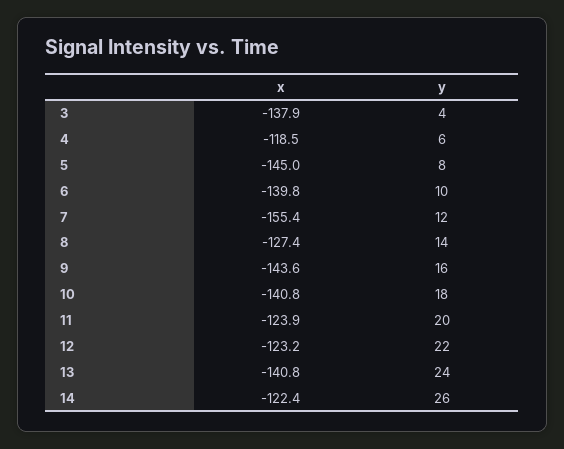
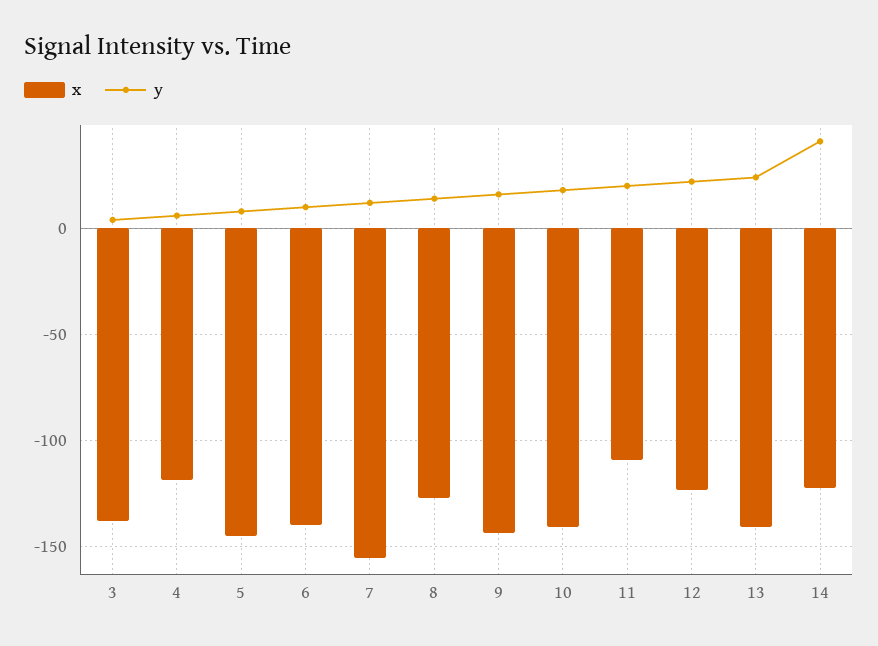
x, 11: -123.9 -> -110
y, 14: 26 -> 40

